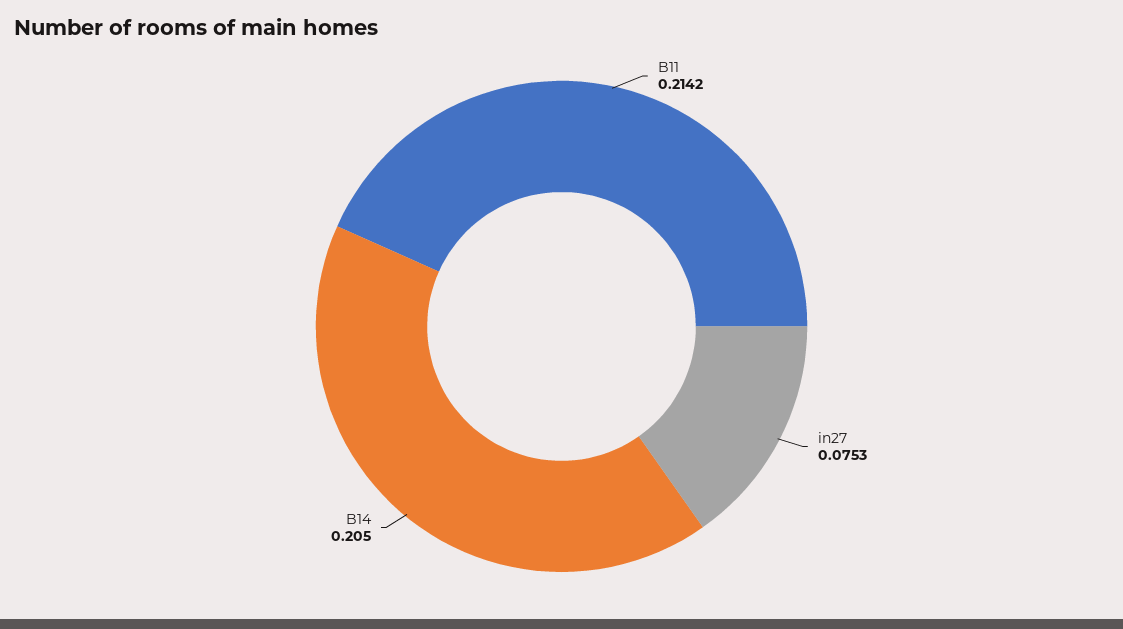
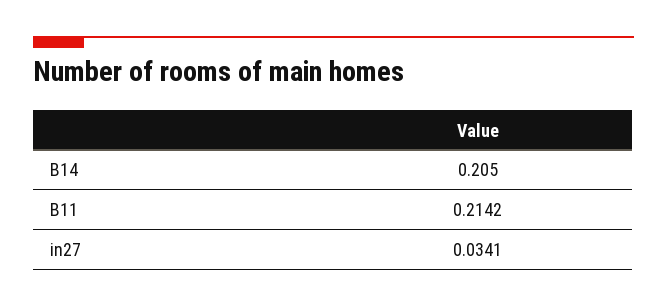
in27: 0.0753 -> 0.0341

